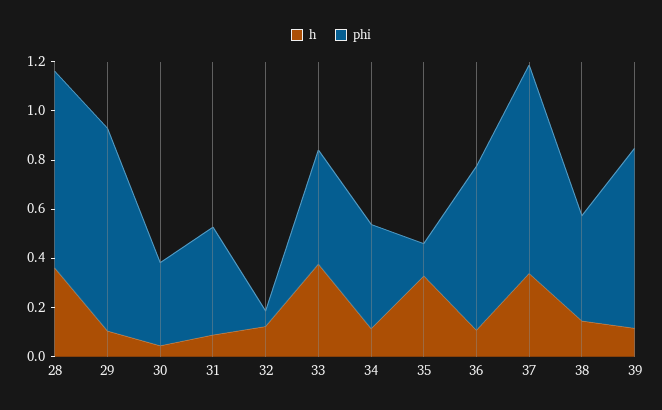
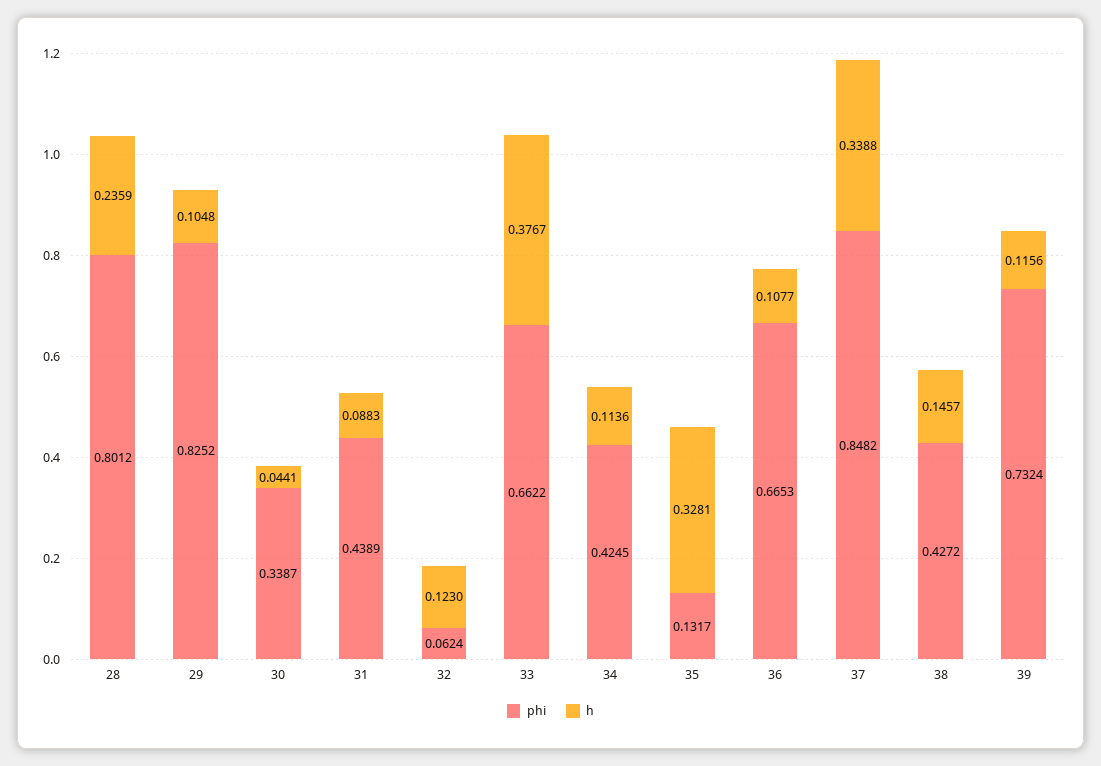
h, 28: 0.35 -> 0.2359
phi, 33: 0.45 -> 0.6622

